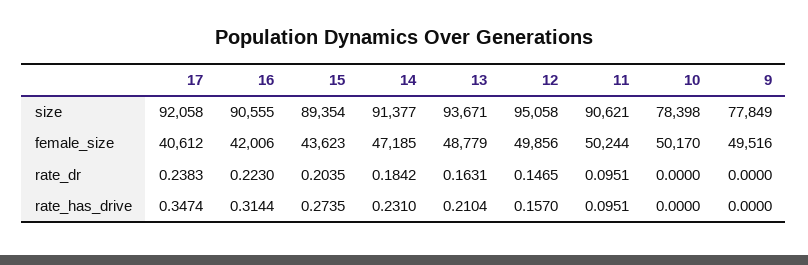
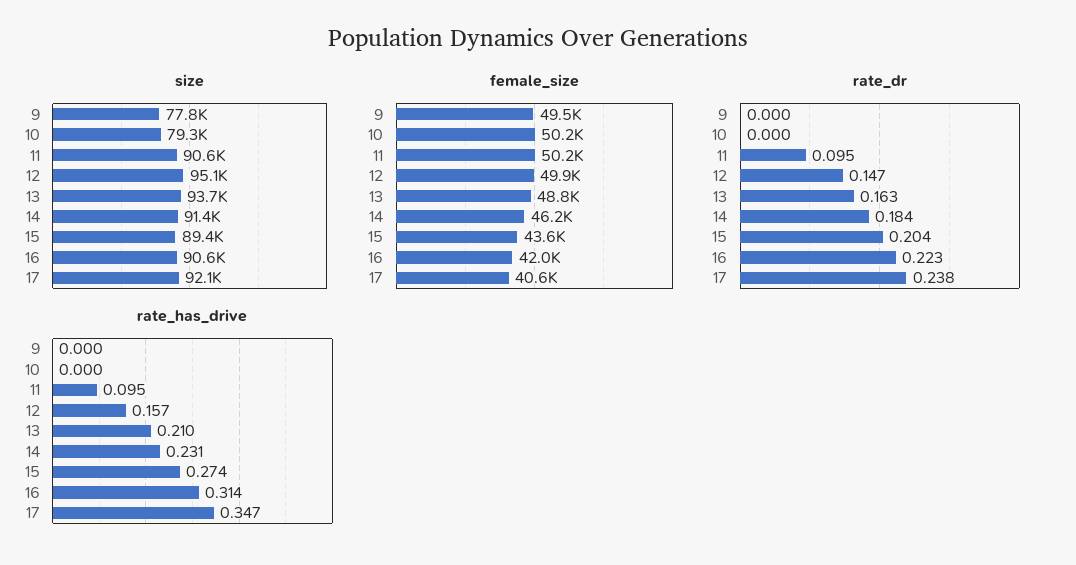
size, 10: 78398 -> 79300
female_size, 14: 47185 -> 46200

